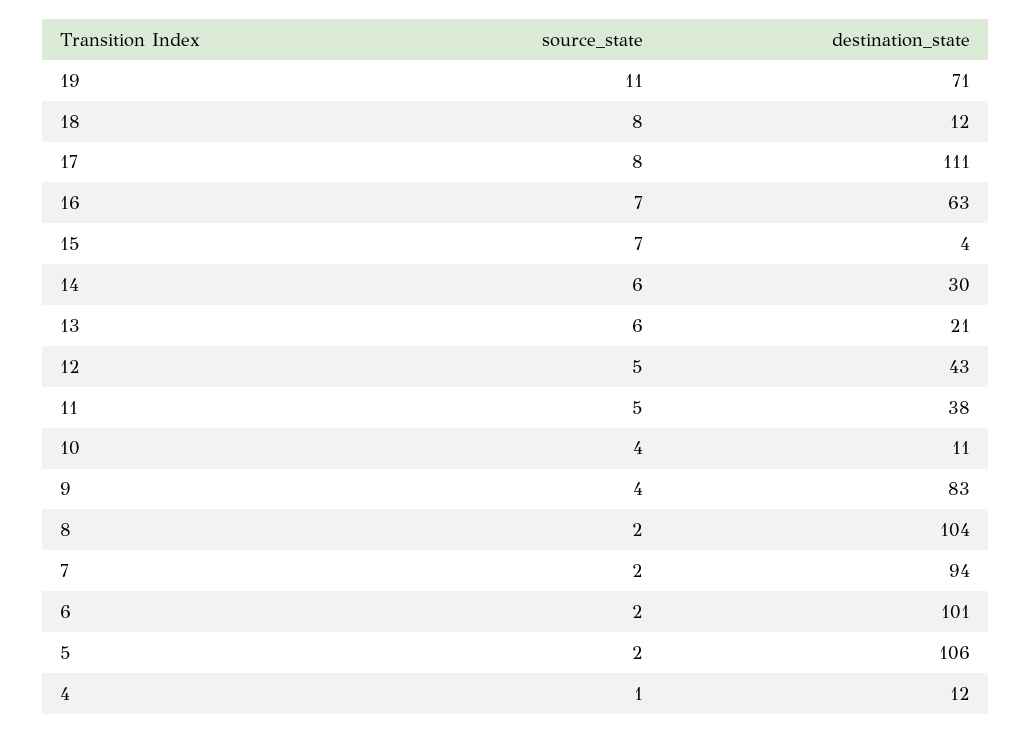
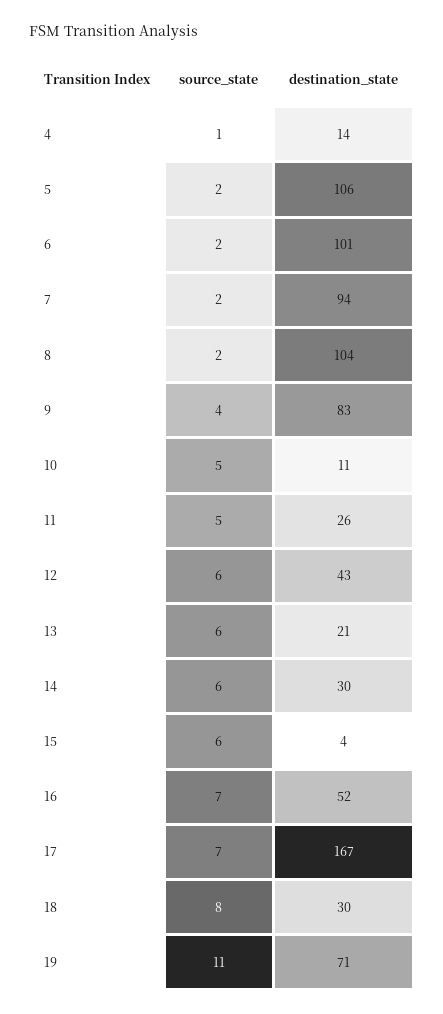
destination_state, 18: 12 -> 30
source_state, 17: 8 -> 7
destination_state, 17: 111 -> 167
destination_state, 16: 63 -> 52
source_state, 15: 7 -> 6
source_state, 12: 5 -> 6
destination_state, 11: 38 -> 26
source_state, 10: 4 -> 5
destination_state, 4: 12 -> 14

